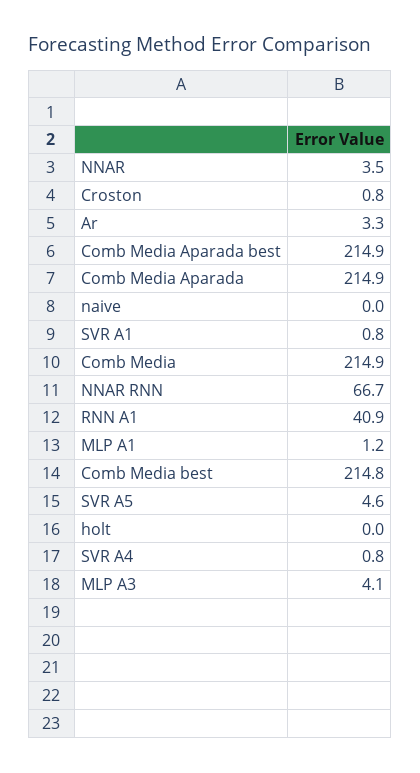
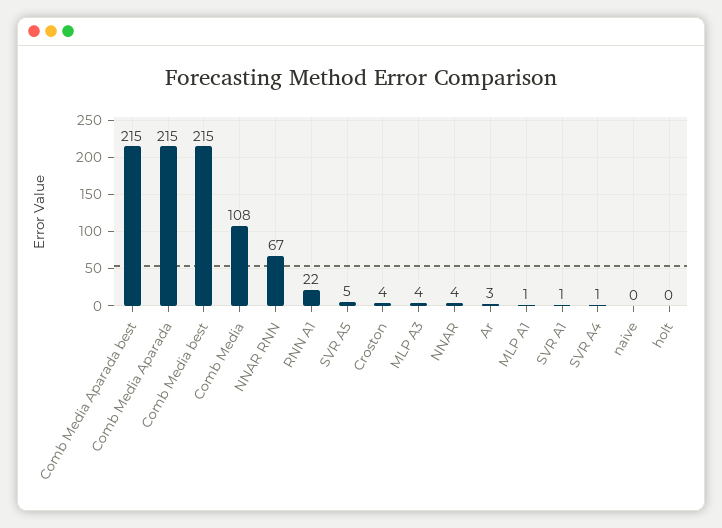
Croston: 0.8 -> 4
Comb Media: 214.9 -> 108
RNN A1: 40.9 -> 22

